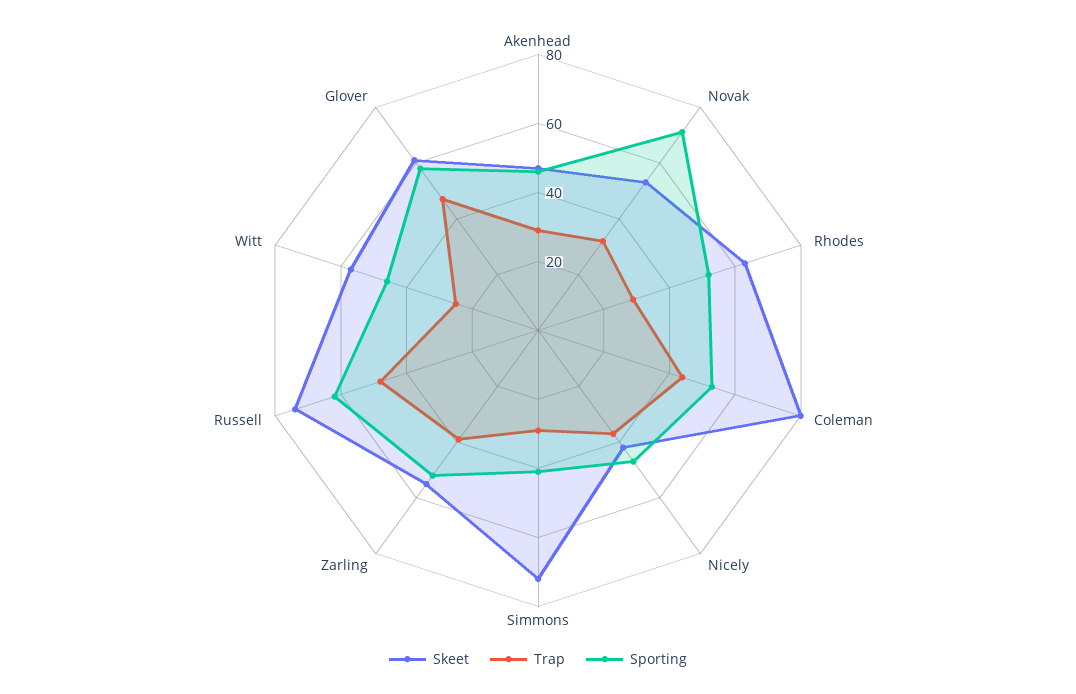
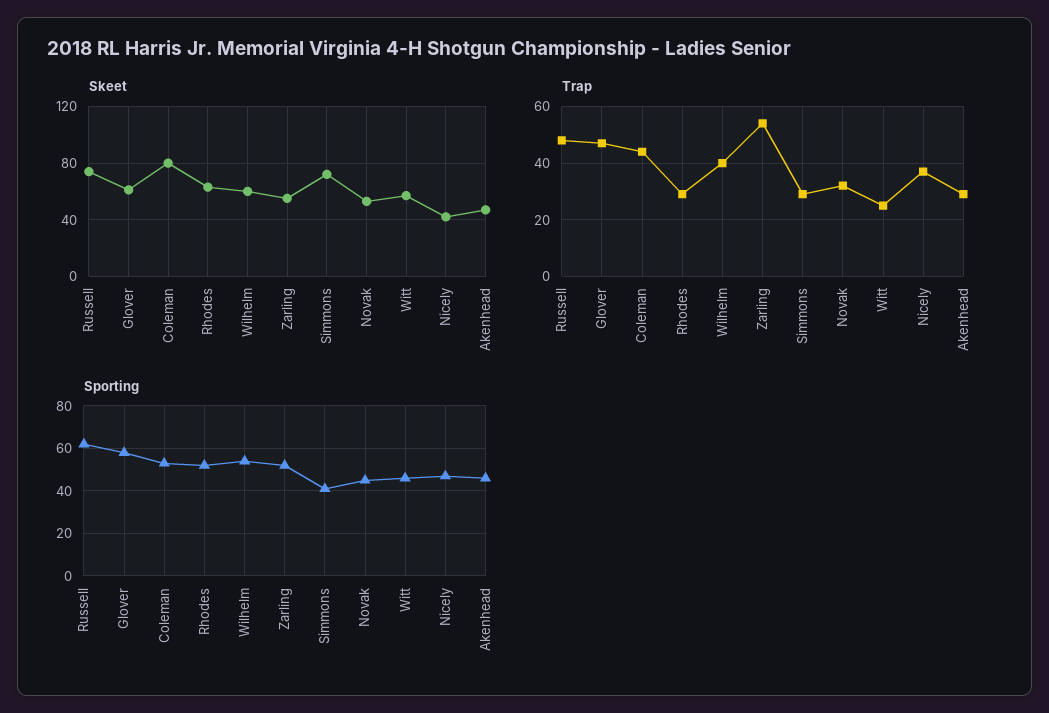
Sporting, Novak: 70 -> 45
Trap, Zarling: 40 -> 55
Skeet, Wilhelm: none -> 60
Trap, Wilhelm: none -> 40
Sporting, Wilhelm: none -> 55

